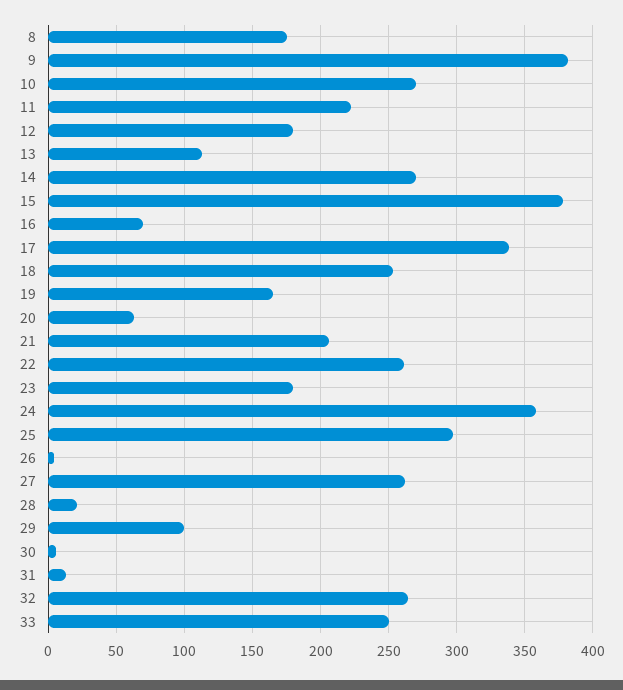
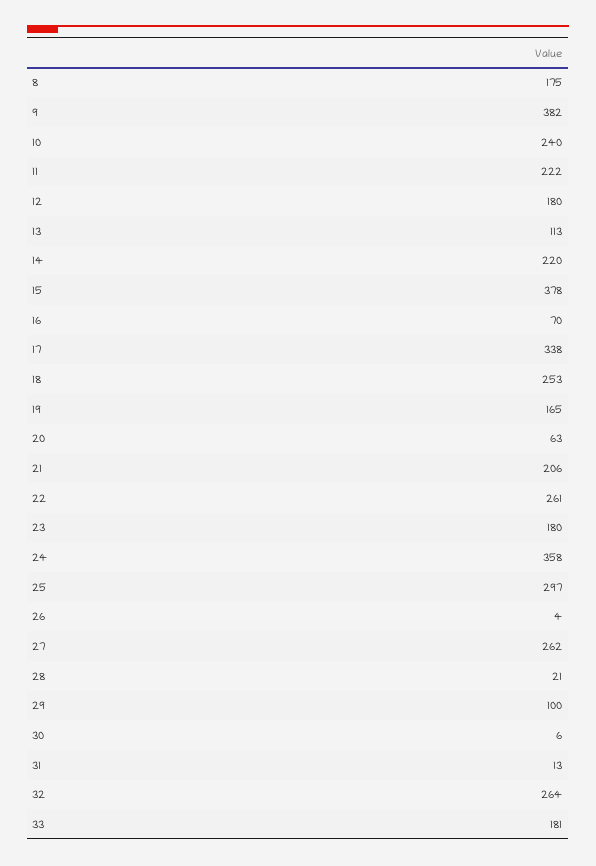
10: 270 -> 240
14: 270 -> 220
33: 250 -> 181

